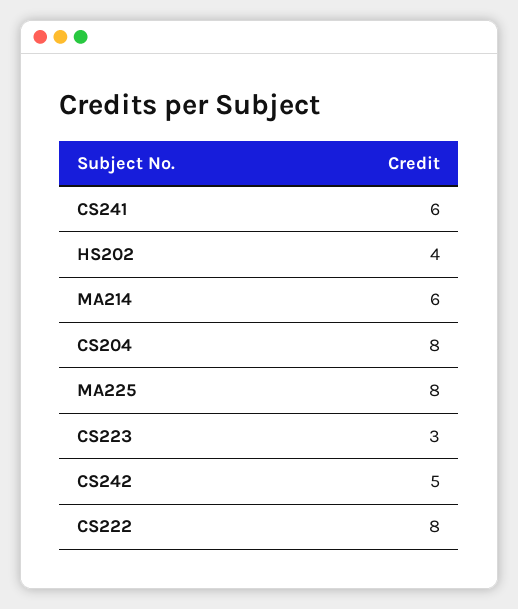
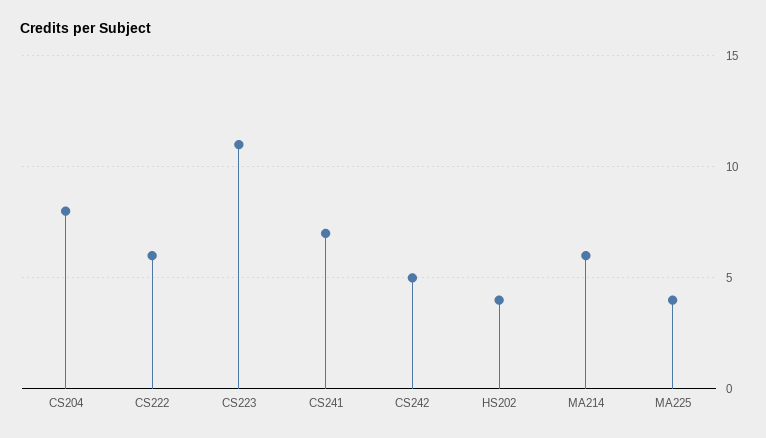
CS241: 6 -> 7
MA225: 8 -> 4
CS223: 3 -> 11
CS222: 8 -> 6

